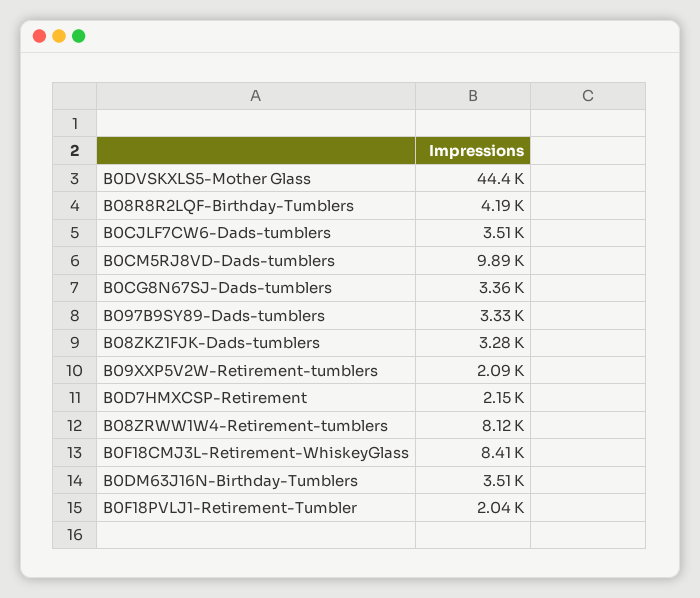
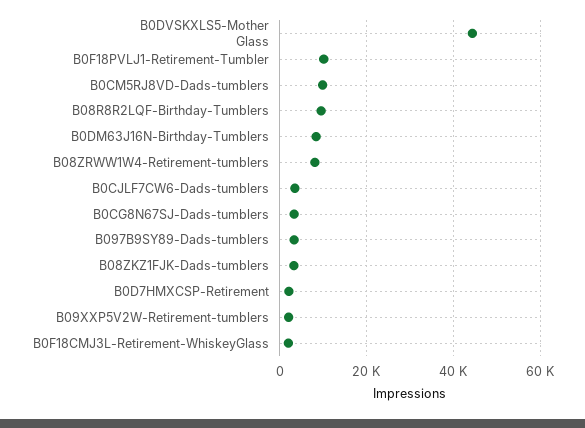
B08R8R2LQF-Birthday-Tumblers: 4190 -> 10000
B0F18CMJ3L-Retirement-WhiskeyGlass: 8410 -> 2000
B0DM63J16N-Birthday-Tumblers: 3510 -> 8000
B0F18PVLJ1-Retirement-Tumbler: 2040 -> 10000

